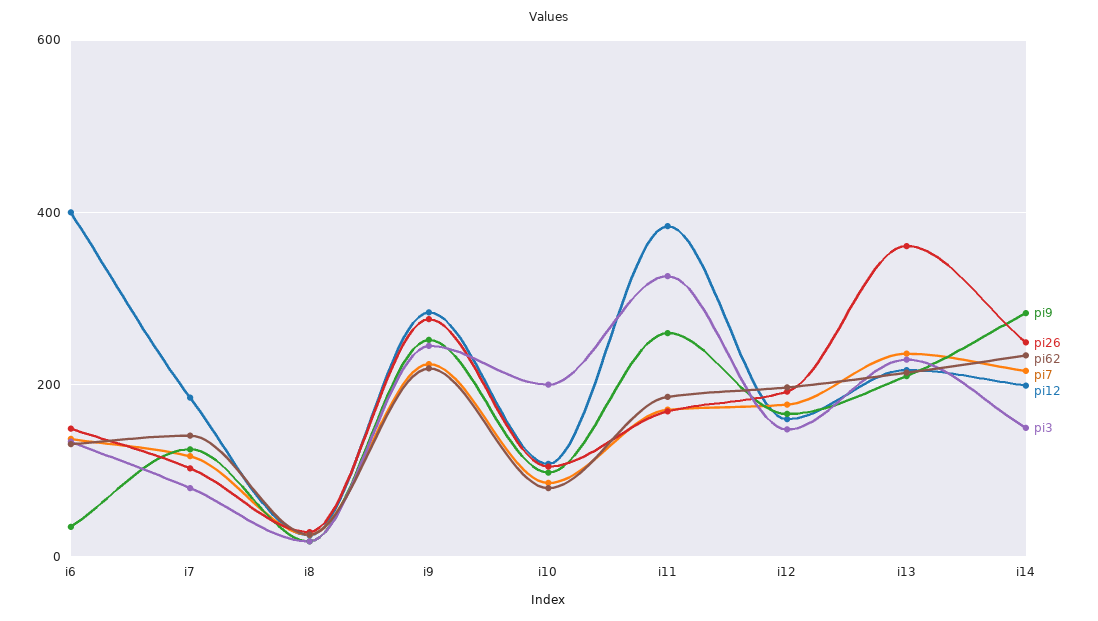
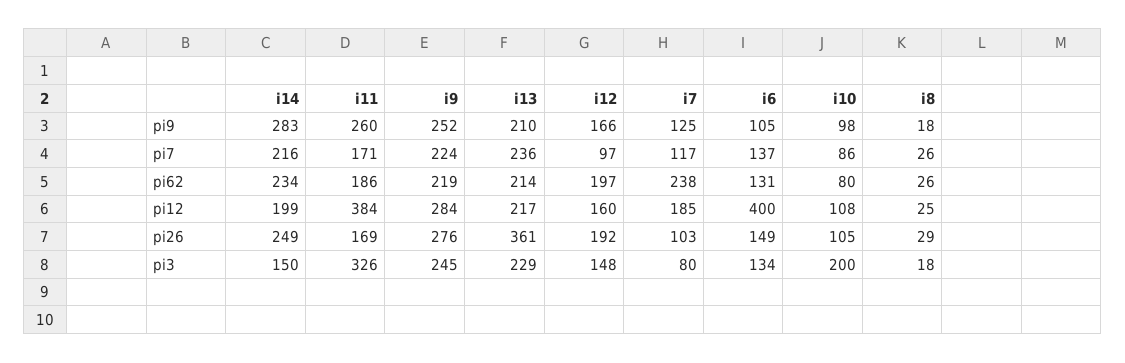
pi9, i6: 40 -> 105
pi62, i7: 140 -> 238
pi7, i12: 180 -> 97

